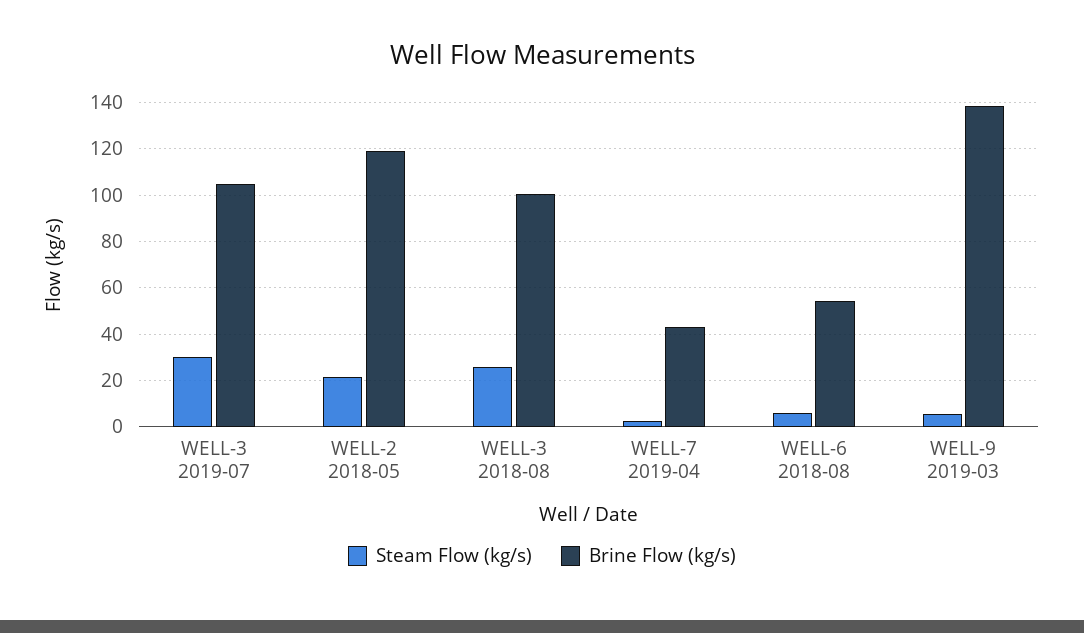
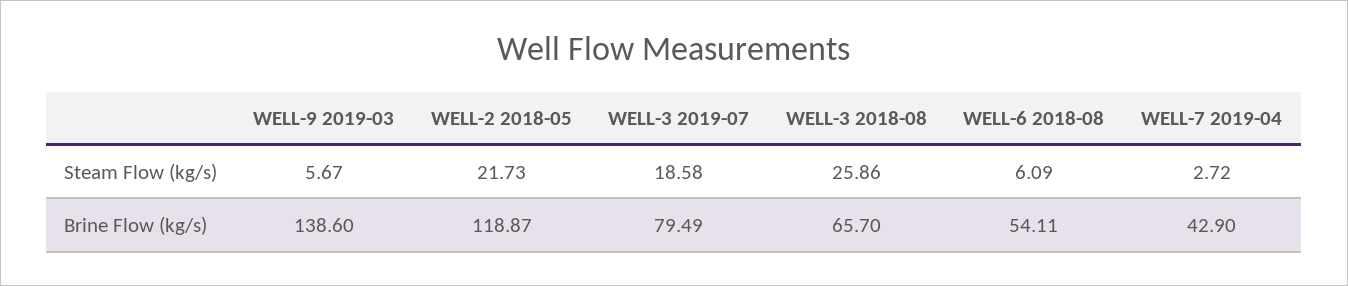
Steam Flow (kg/s), WELL-3 2019-07: 30 -> 18.58
Brine Flow (kg/s), WELL-3 2019-07: 105 -> 79.49
Brine Flow (kg/s), WELL-3 2018-08: 100 -> 65.7

